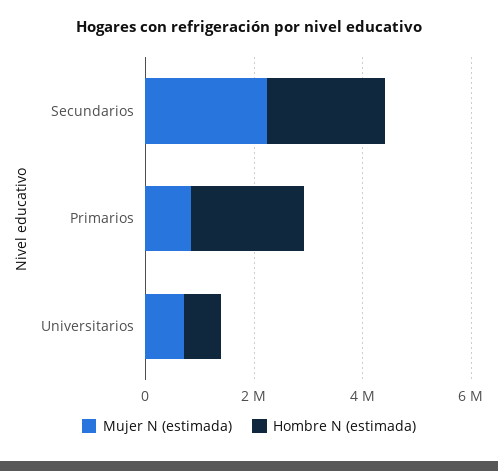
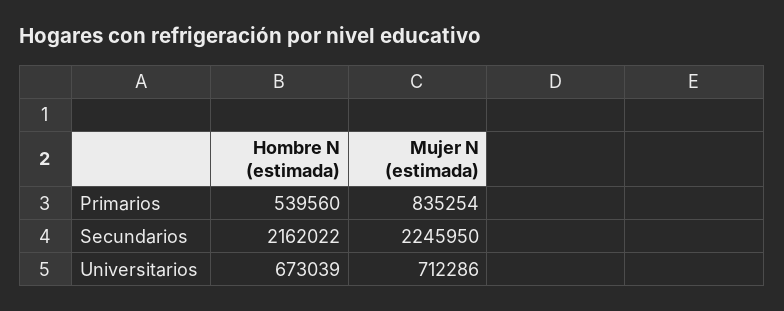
Hombre N (estimada), Primarios: 2000000 -> 539560

